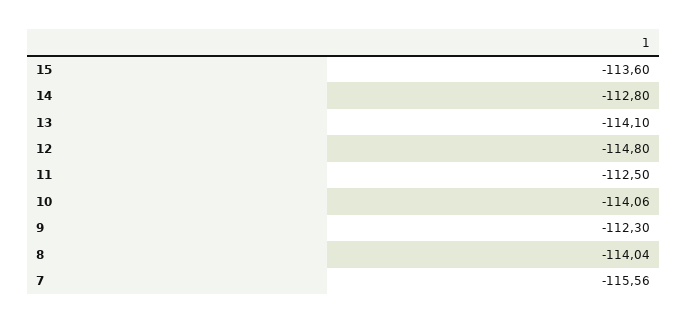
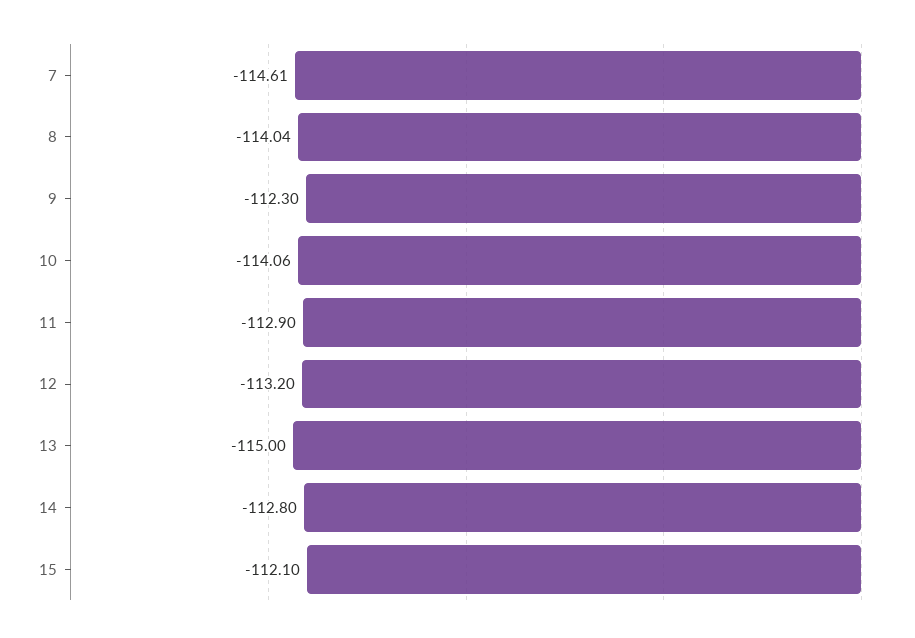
15: -113.6 -> -112.1
13: -114.1 -> -115
12: -114.8 -> -113.2
11: -112.5 -> -112.9
7: -115.56 -> -114.61

